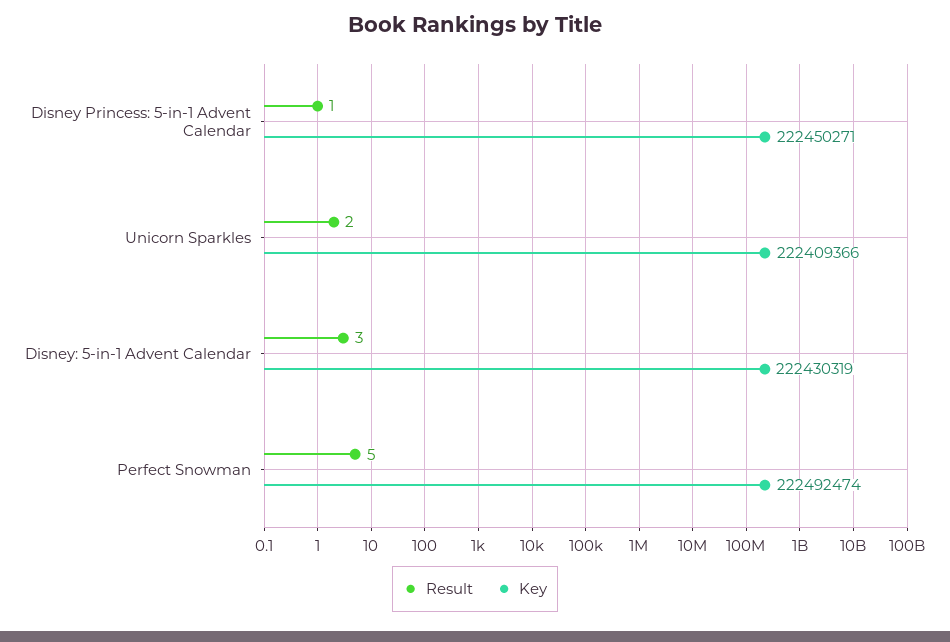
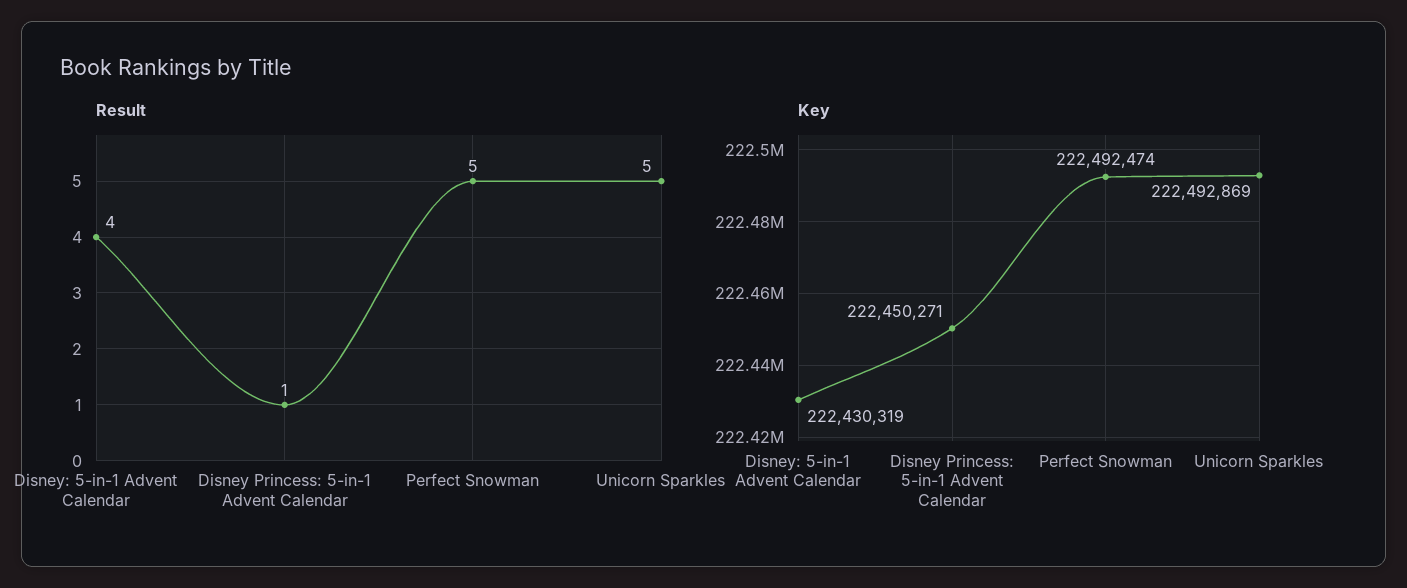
Result, Unicorn Sparkles: 2 -> 5
Key, Unicorn Sparkles: 222409366 -> 222492869
Result, Disney: 5-in-1 Advent Calendar: 3 -> 4

